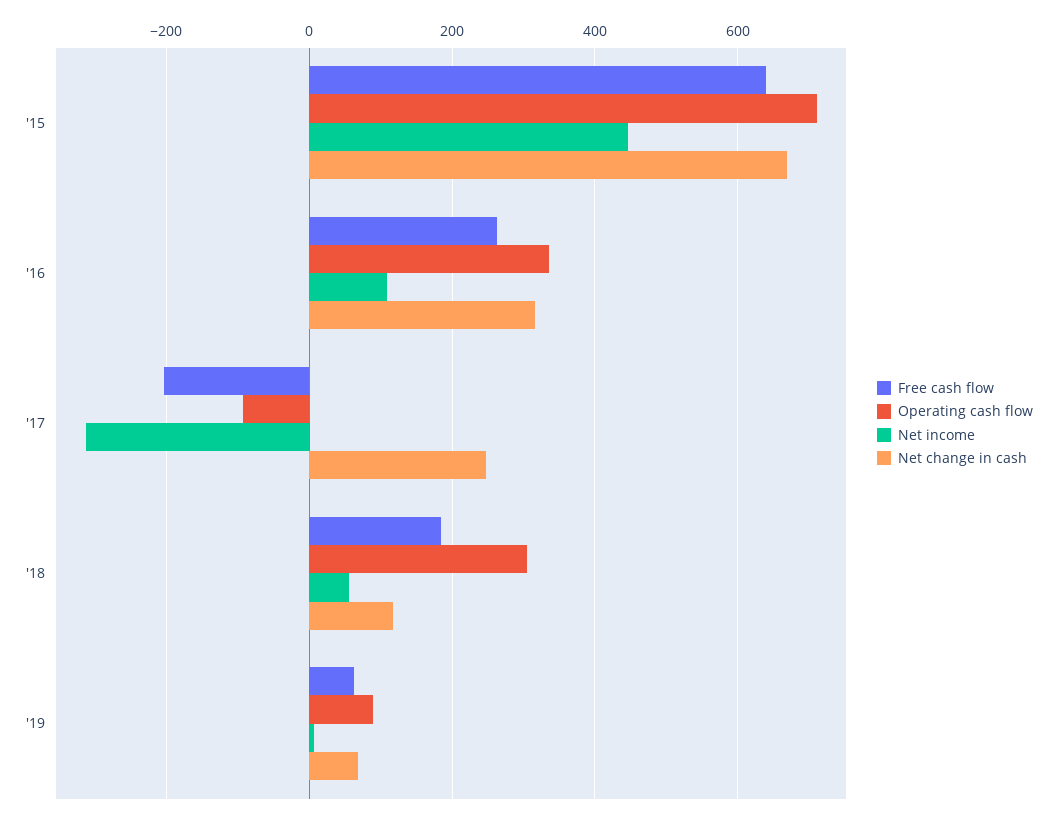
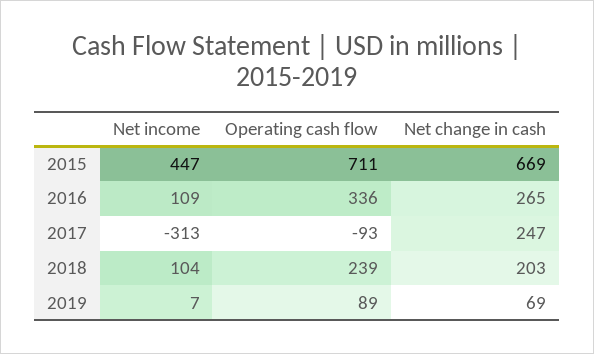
Free cash flow, '15: 640 -> none
Free cash flow, '16: 260 -> none
Net change in cash, '16: 320 -> 265
Free cash flow, '17: -200 -> none
Free cash flow, '18: 180 -> none
Operating cash flow, '18: 300 -> 239
Net income, '18: 60 -> 104
Net change in cash, '18: 120 -> 203
Free cash flow, '19: 60 -> none

